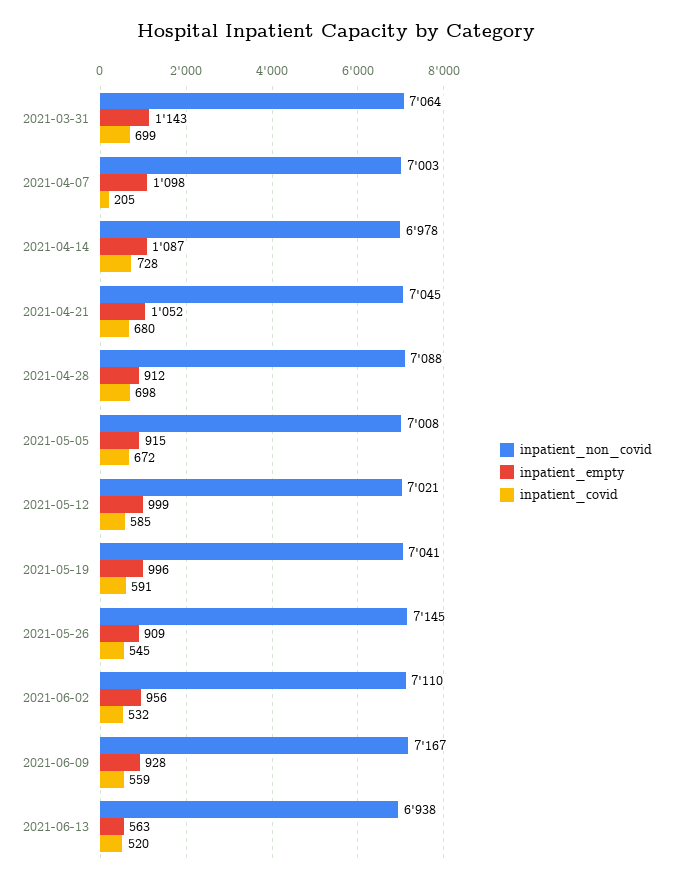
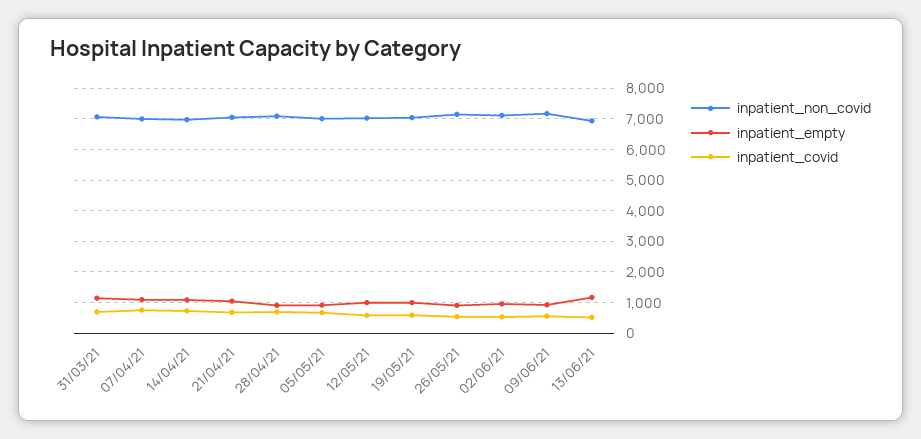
inpatient_covid, 2021-04-07: 205 -> 800
inpatient_empty, 2021-06-13: 563 -> 1200

